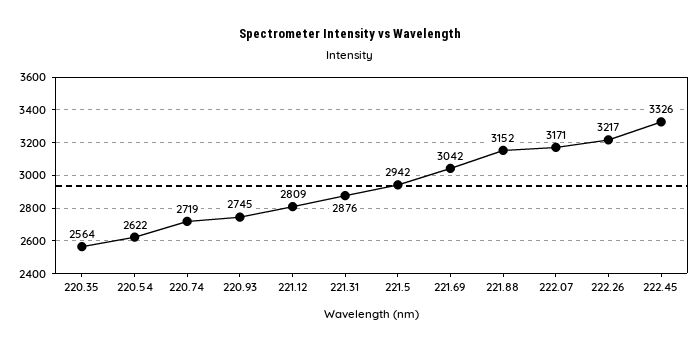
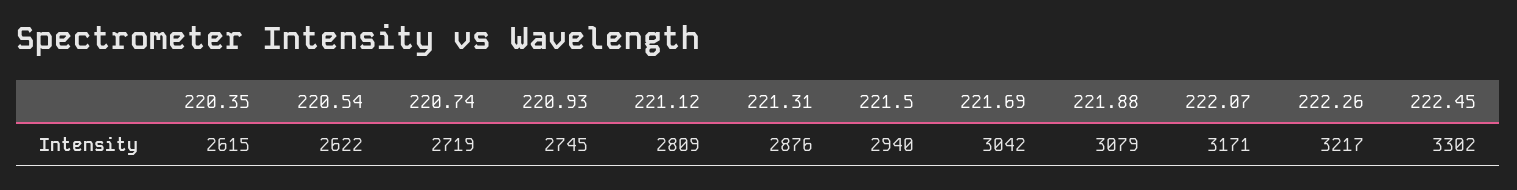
220.35: 2564 -> 2615
221.5: 2942 -> 2940
221.88: 3152 -> 3079
222.45: 3326 -> 3302

